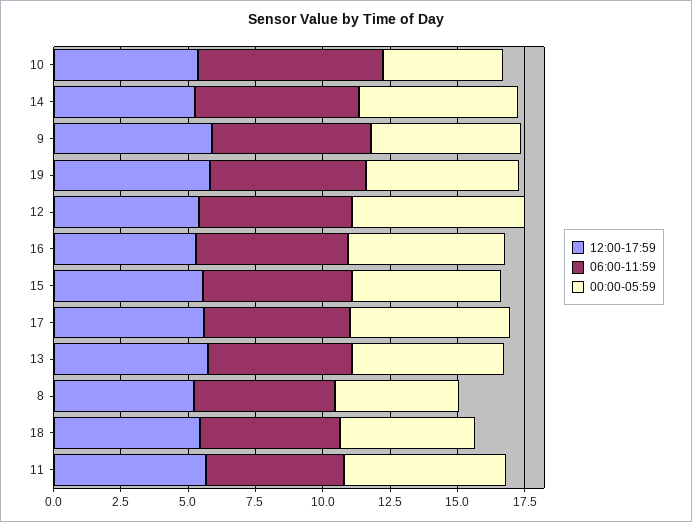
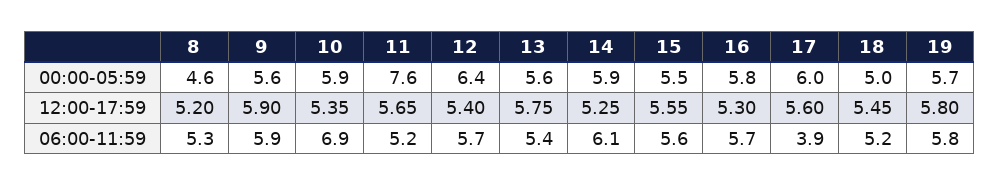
00:00-05:59, 10: 4.5 -> 5.9
06:00-11:59, 17: 5.5 -> 3.9
00:00-05:59, 11: 6 -> 7.6

